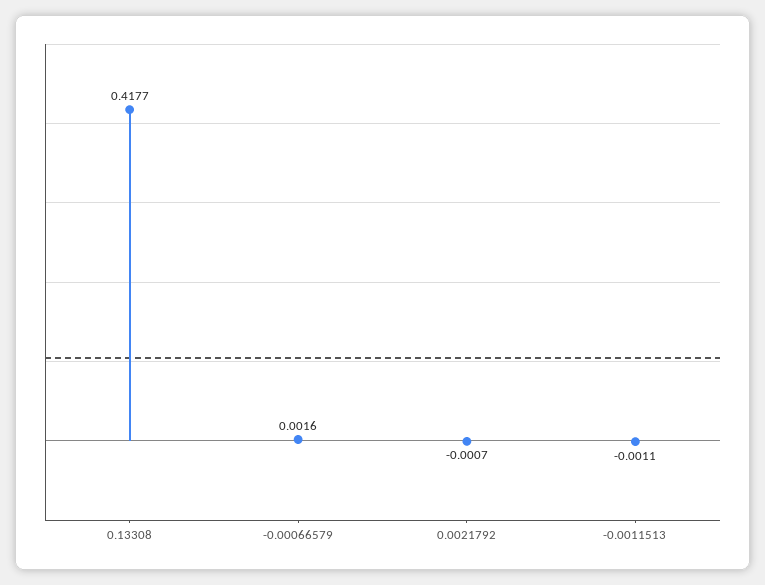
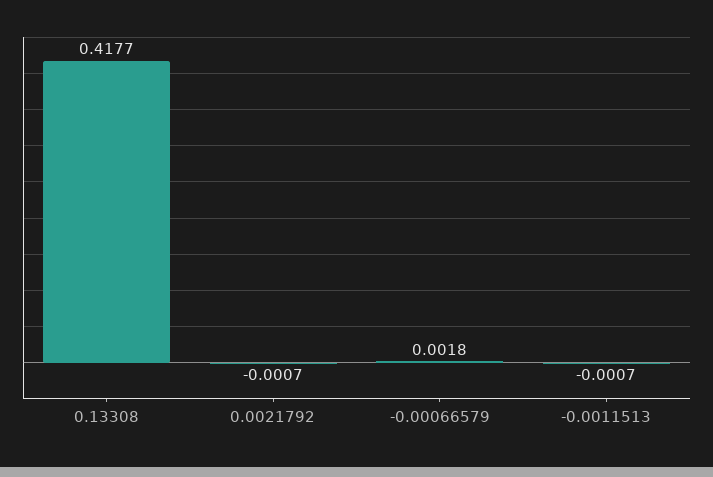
-0.00066579: 0.0016 -> 0.0018
-0.0011513: -0.0011 -> -0.0007

